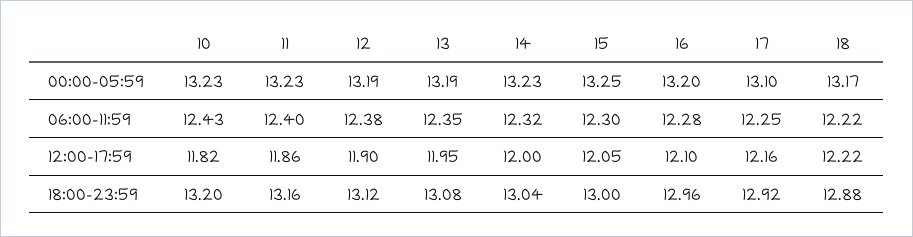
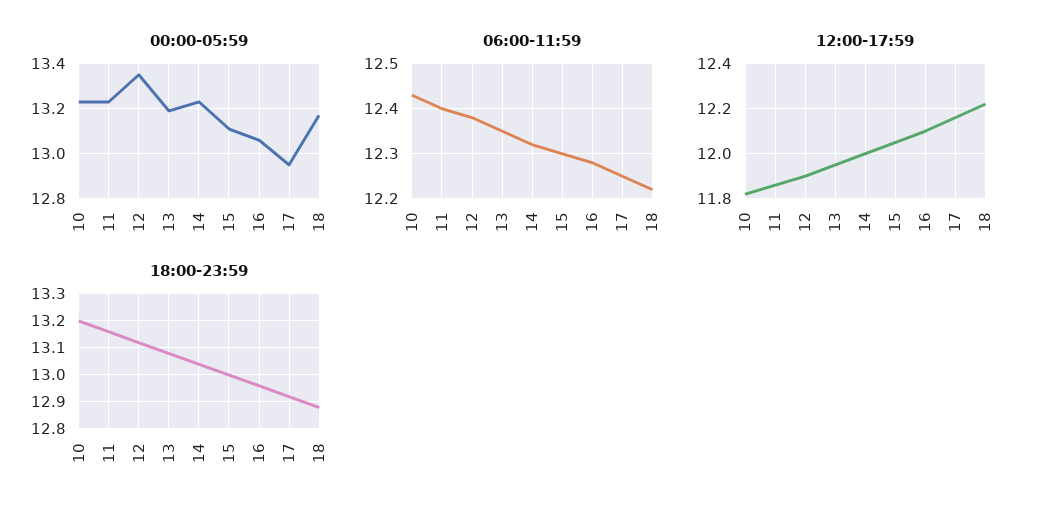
00:00-05:59, 12: 13.19 -> 13.35
00:00-05:59, 15: 13.25 -> 13.1
00:00-05:59, 16: 13.2 -> 13.05
00:00-05:59, 17: 13.1 -> 12.95

